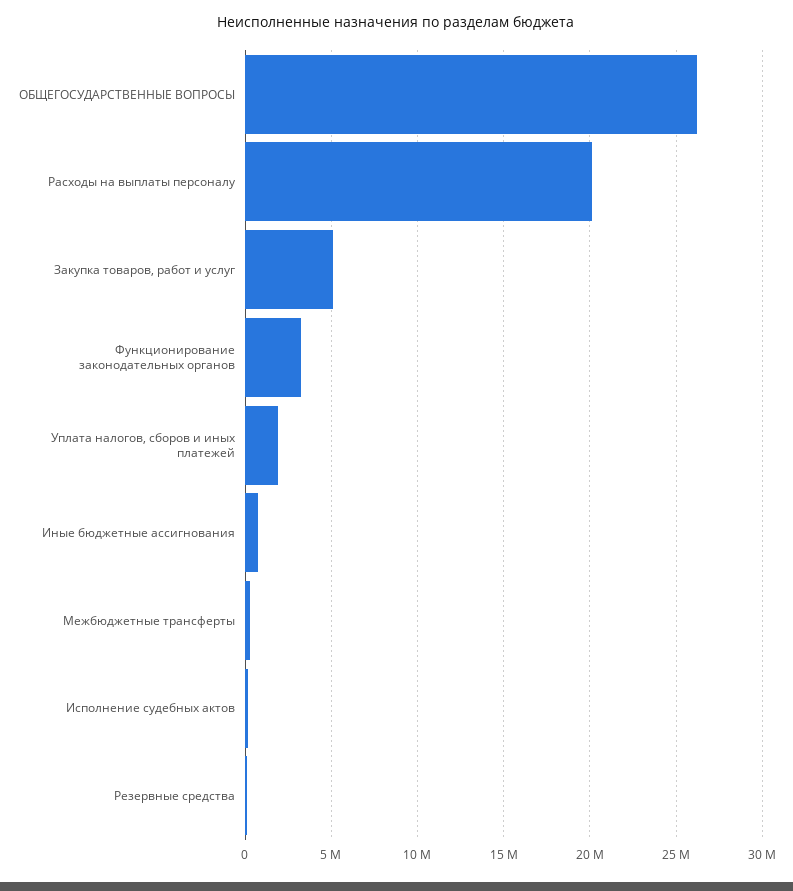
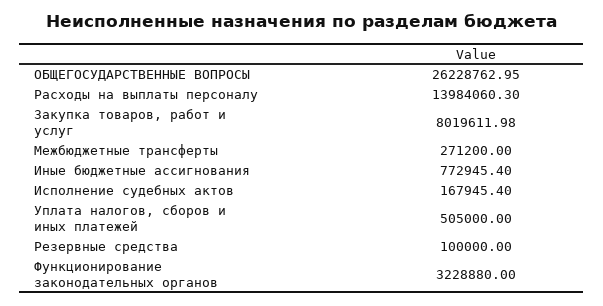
Расходы на выплаты персоналу: 20000000 -> 13984060.3
Закупка товаров, работ и услуг: 5000000 -> 8019611.98
Уплата налогов, сборов и иных платежей: 2000000 -> 505000

